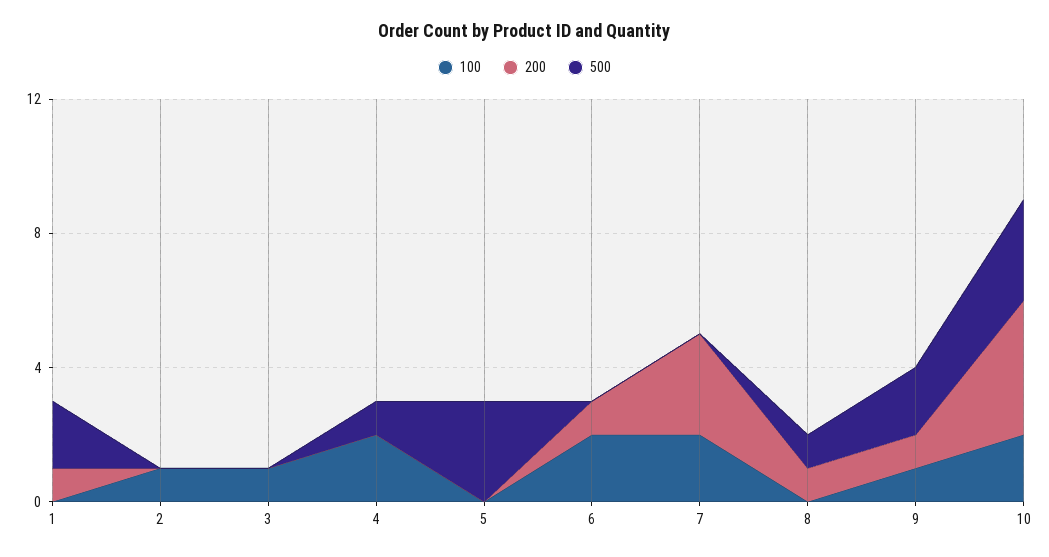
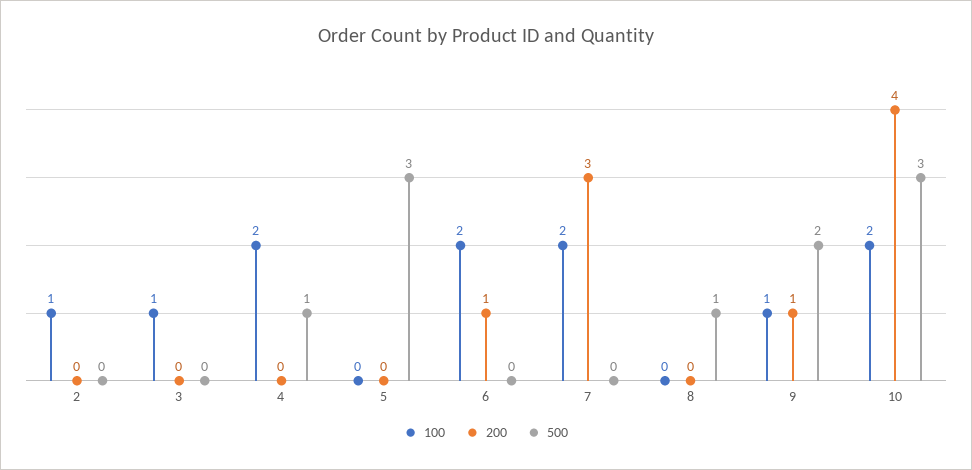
100, 1: 0 -> none
200, 1: 1 -> none
500, 1: 2 -> none
200, 8: 1 -> 0

